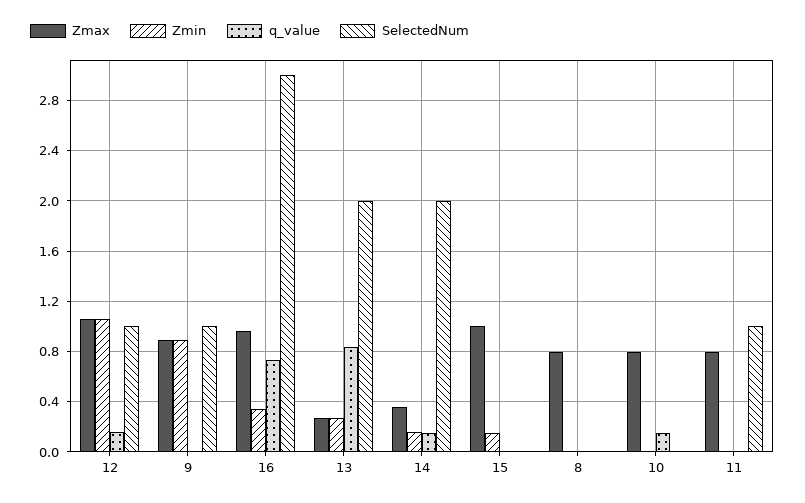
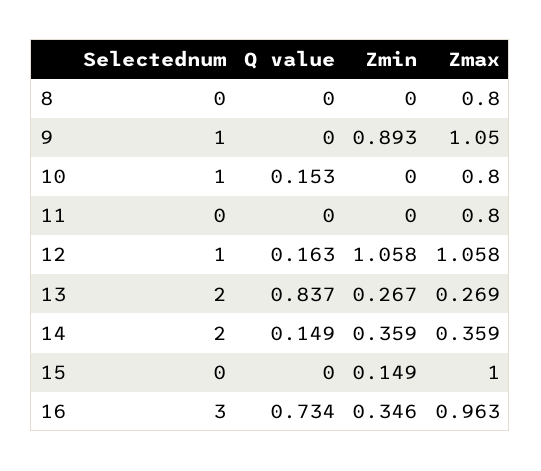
Zmax, 9: 0.9 -> 1.05
Zmin, 14: 0.15 -> 0.359
SelectedNum, 10: 0 -> 1
SelectedNum, 11: 1 -> 0

